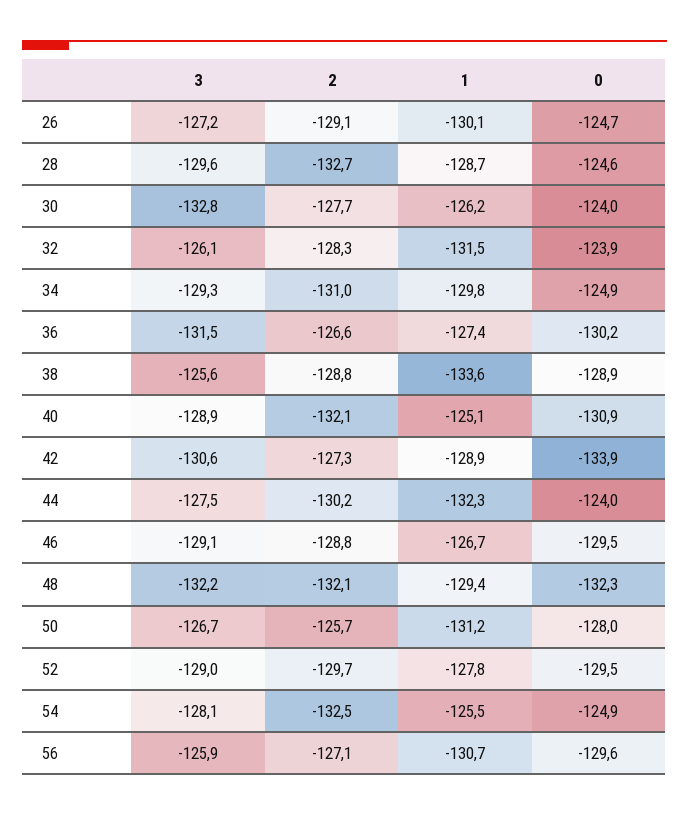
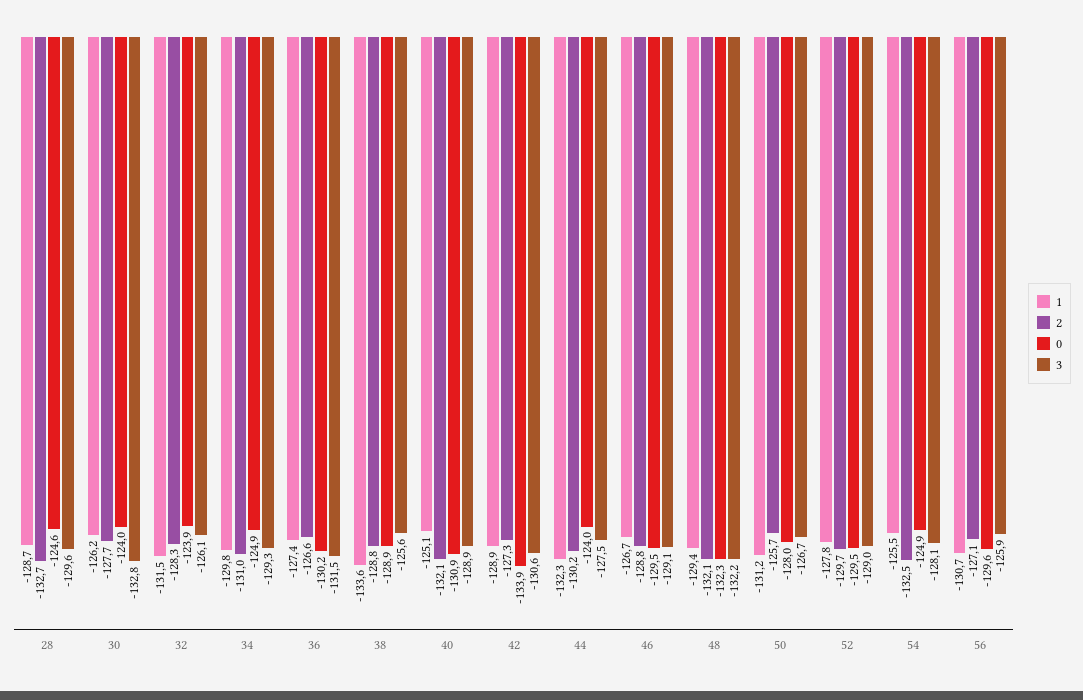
3, 26: -127.2 -> none
2, 26: -129.1 -> none
1, 26: -130.1 -> none
0, 26: -124.7 -> none

